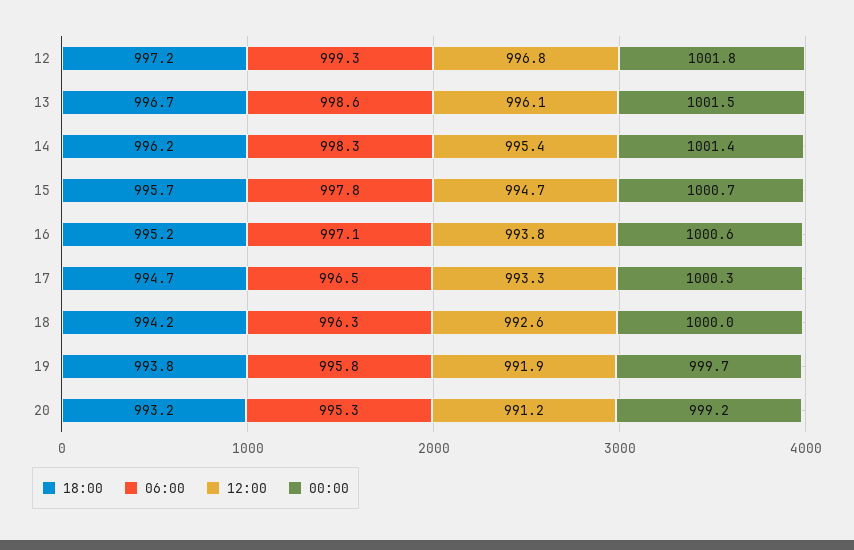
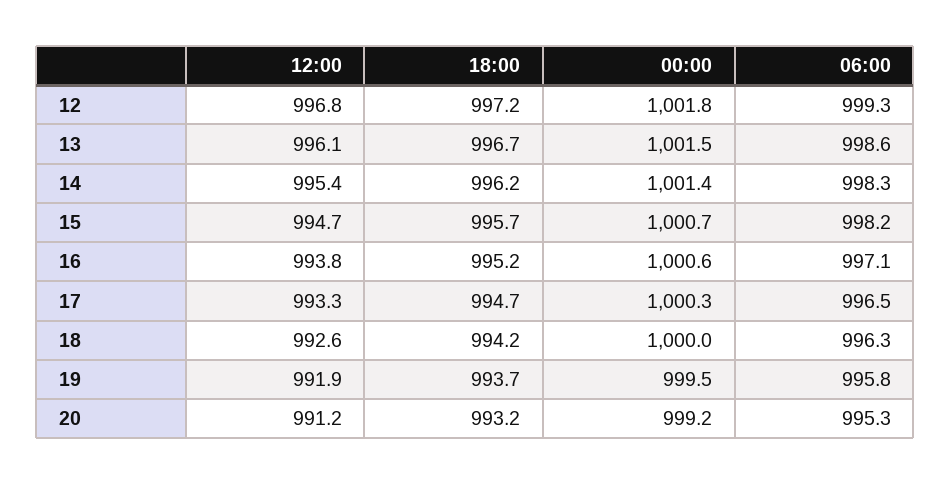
06:00, 15: 997.8 -> 998.2
18:00, 19: 993.8 -> 993.7
00:00, 19: 999.7 -> 999.5

